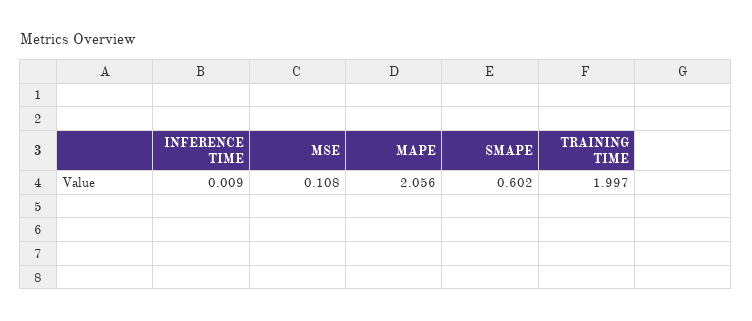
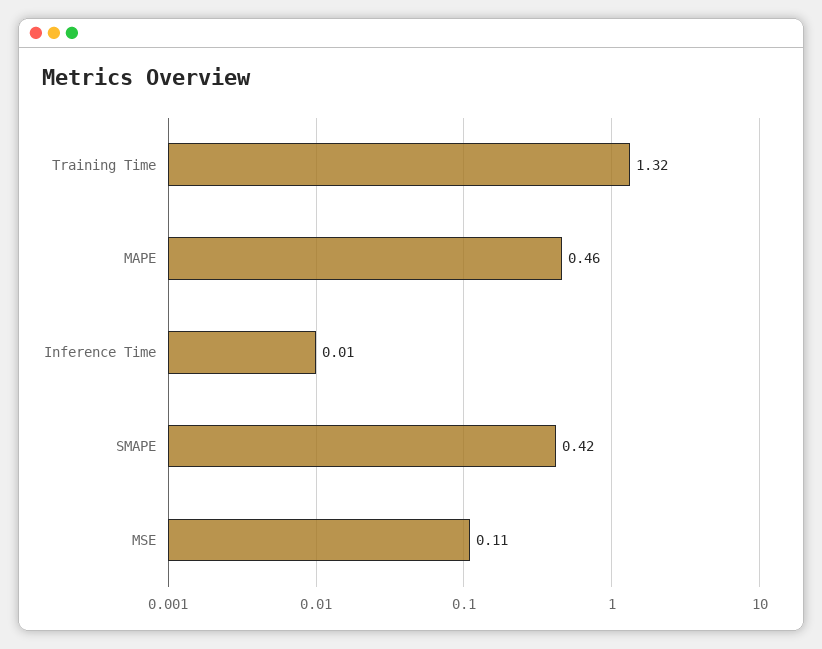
MAPE: 2.056 -> 0.46
SMAPE: 0.602 -> 0.42
TRAINING TIME: 1.997 -> 1.32

